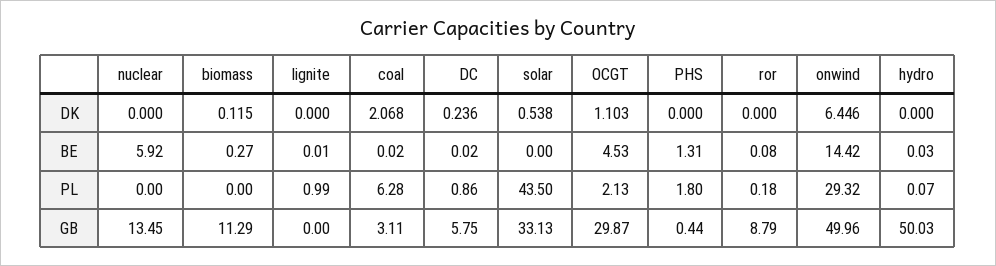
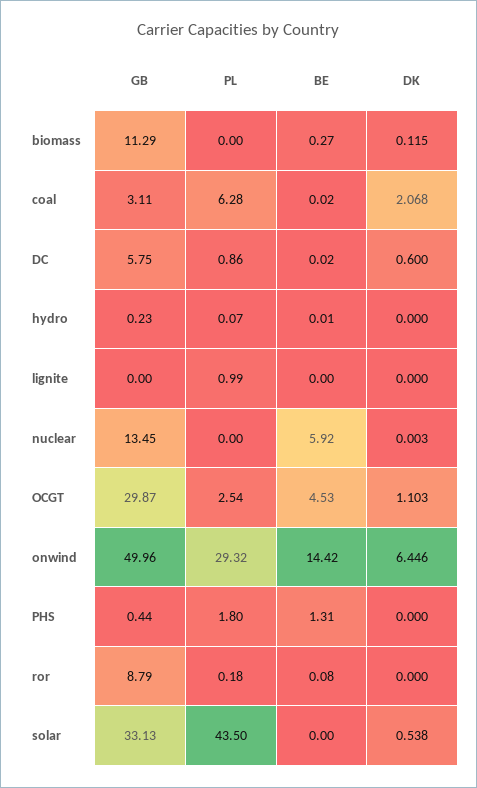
nuclear, DK: 0 -> 0.003
DC, DK: 0.236 -> 0.6
lignite, BE: 0.01 -> 0
hydro, BE: 0.03 -> 0.01
OCGT, PL: 2.13 -> 2.54
hydro, GB: 50.03 -> 0.23

